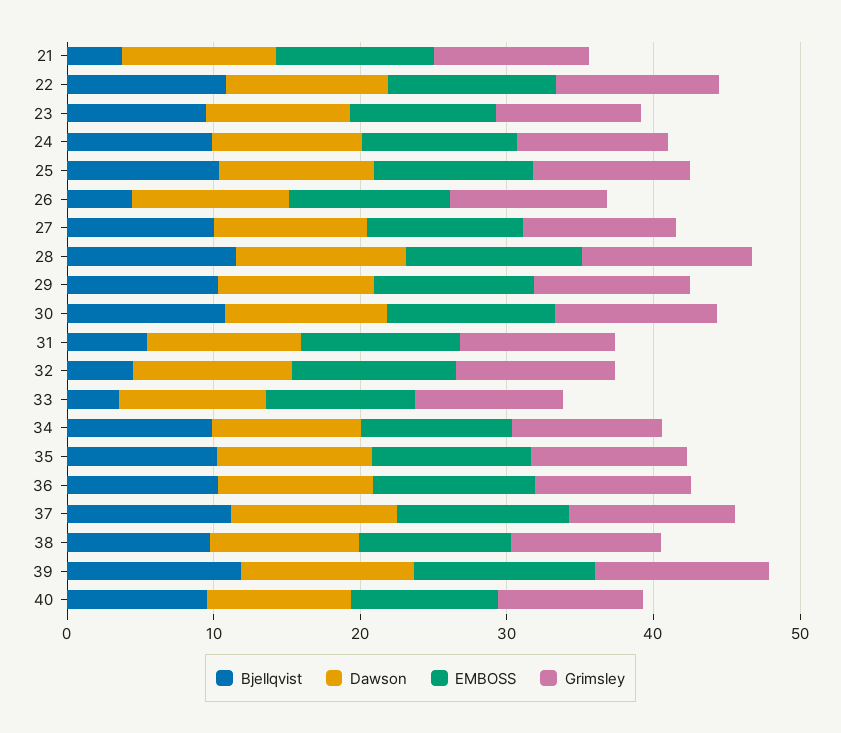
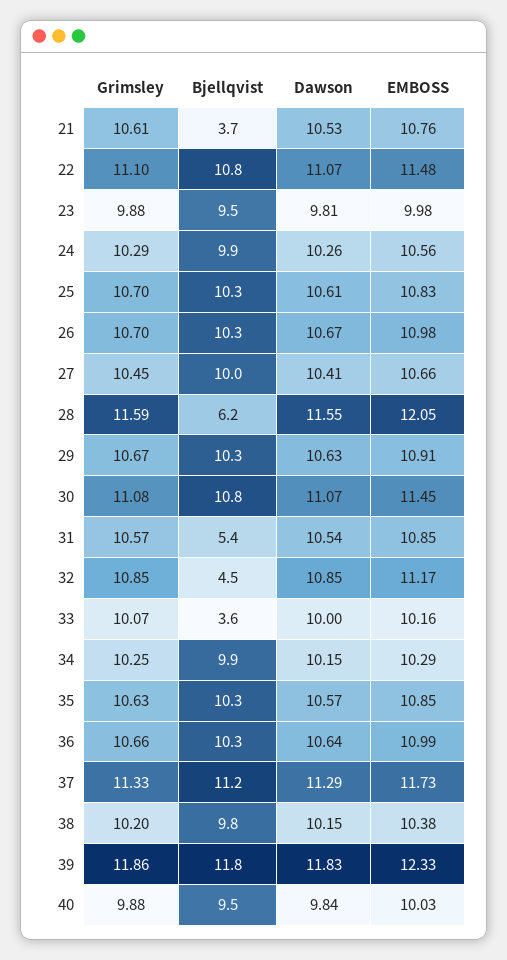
Bjellqvist, 26: 4 -> 10.3
Bjellqvist, 28: 12 -> 6.2

